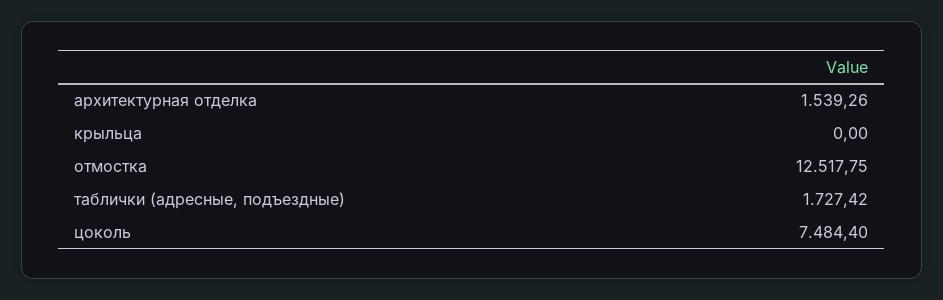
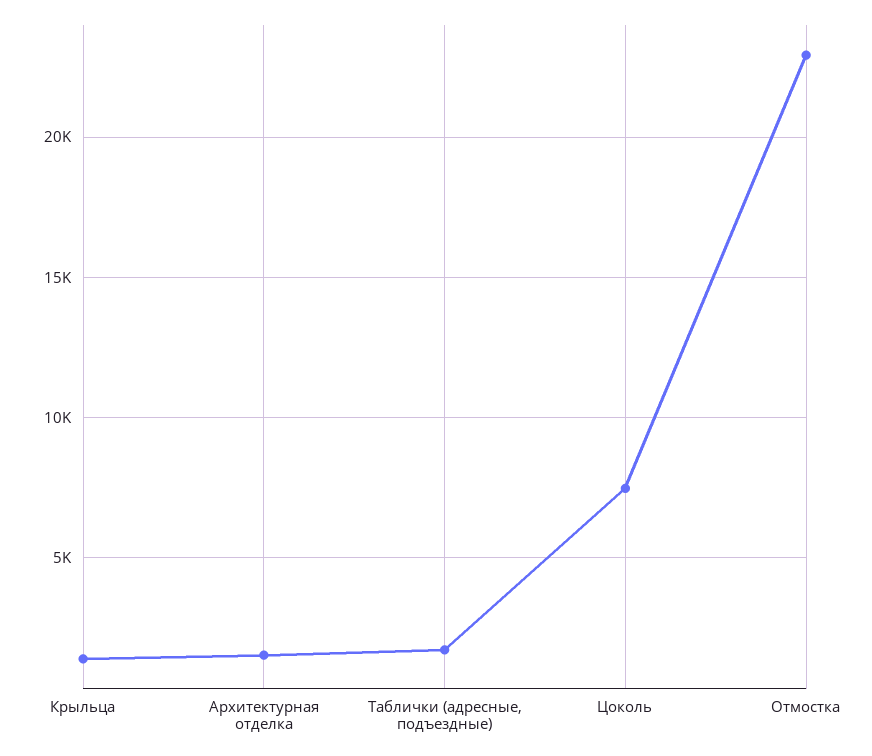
крыльца: 0 -> 1500
отмостка: 12517.75 -> 23000

